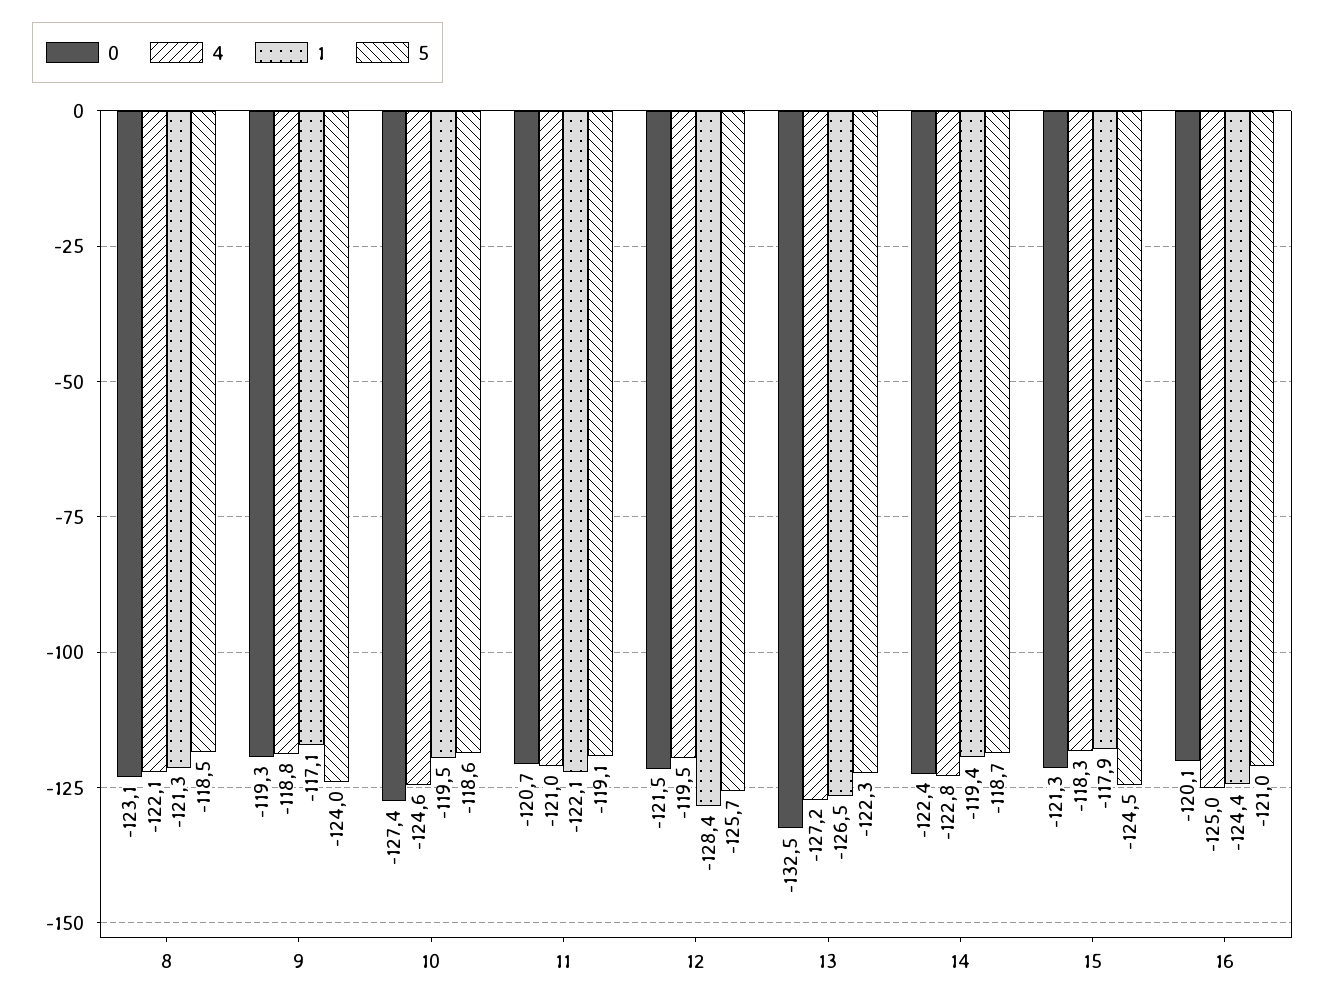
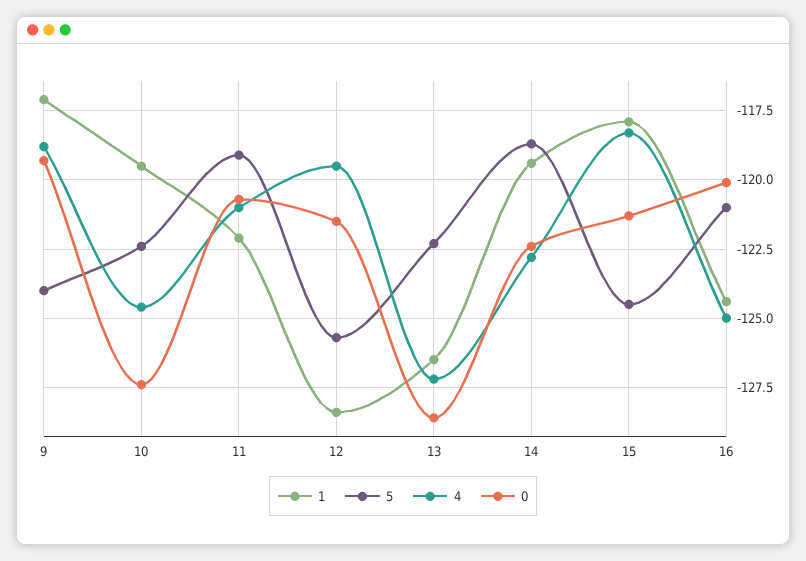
0, 8: -123.1 -> none
4, 8: -122.1 -> none
1, 8: -121.3 -> none
5, 8: -118.5 -> none
5, 10: -118.6 -> -122.5
0, 13: -132.5 -> -128.5

